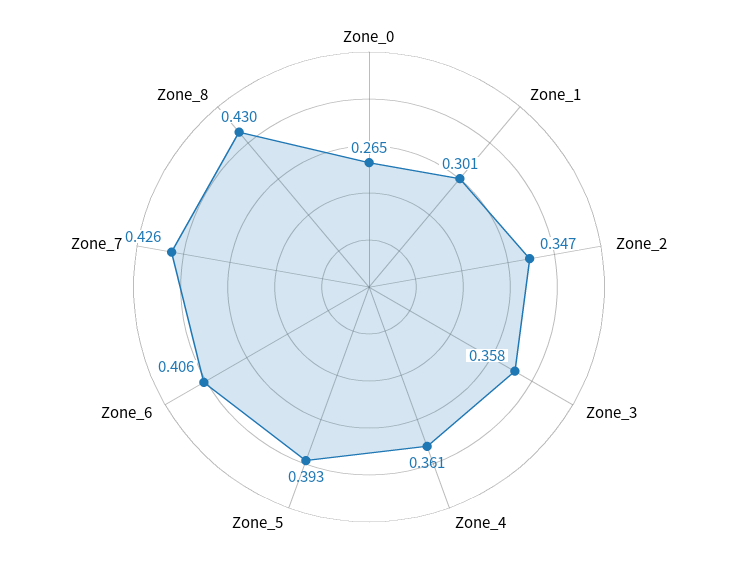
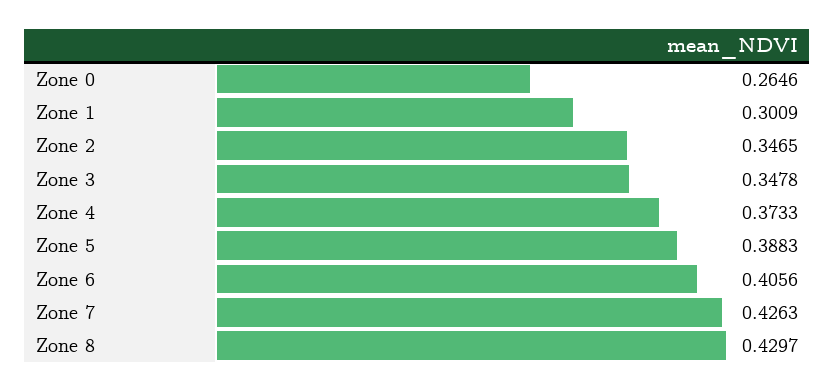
Zone_3: 0.358 -> 0.3478
Zone_4: 0.361 -> 0.3733
Zone_5: 0.393 -> 0.3883

